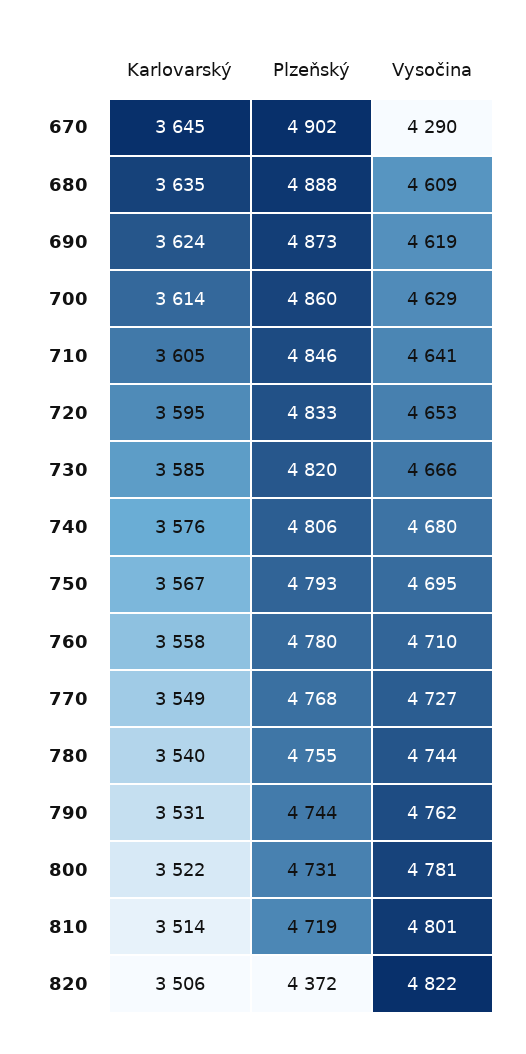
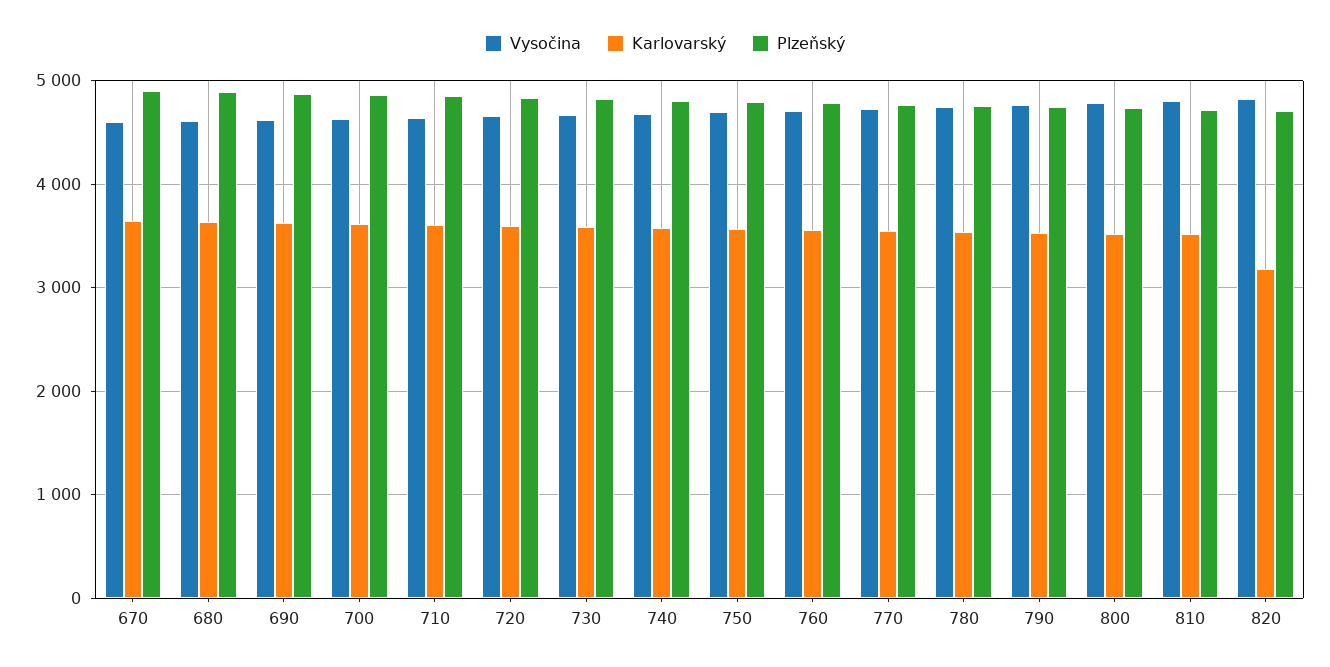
Vysočina, 670: 4290 -> 4600
Karlovarský, 820: 3506 -> 3200
Plzeňský, 820: 4372 -> 4700

